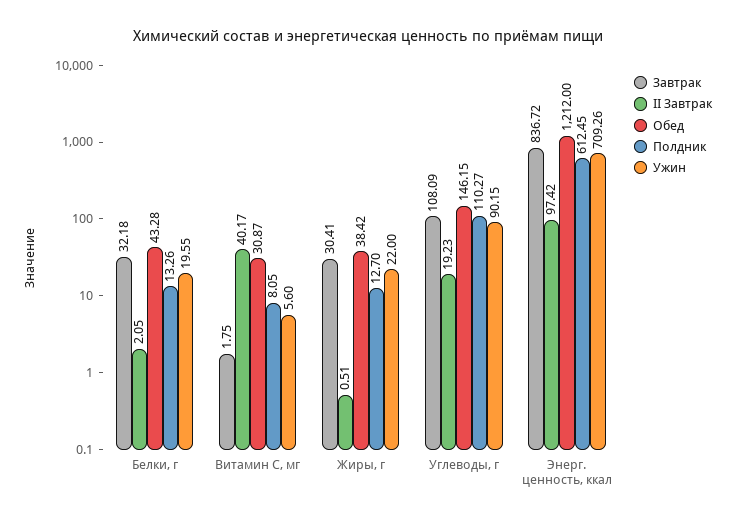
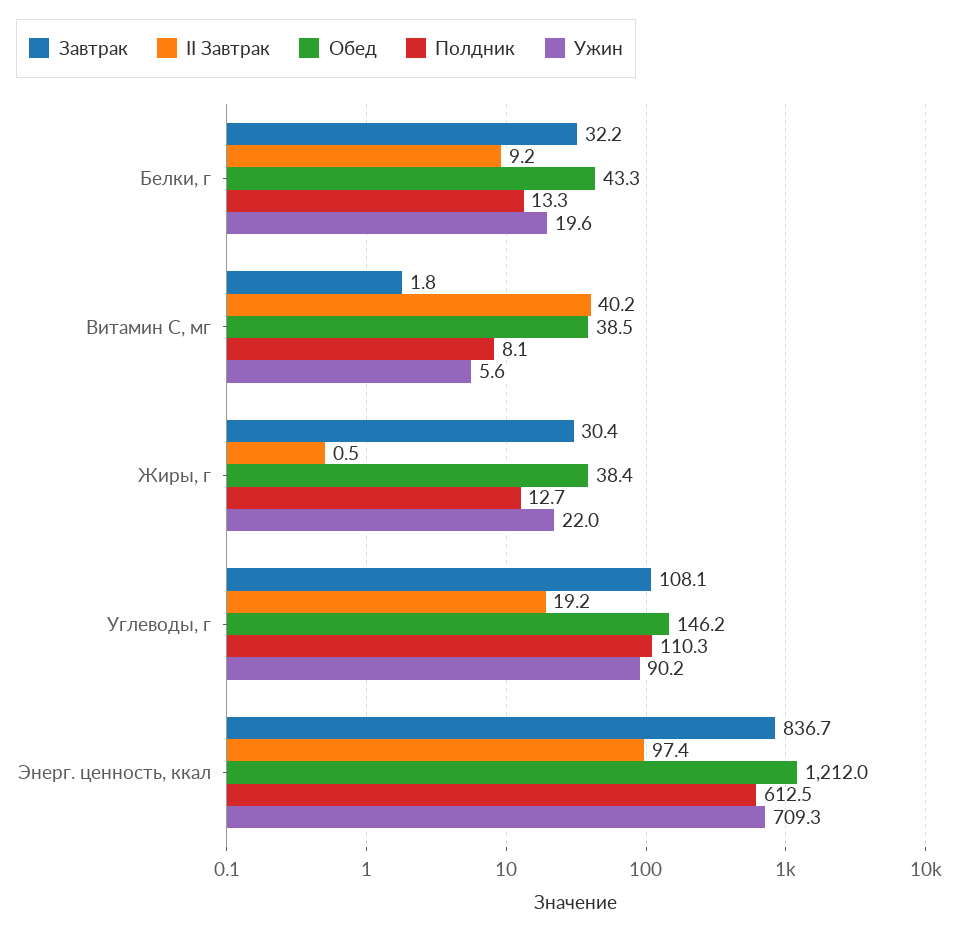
II Завтрак, Белки, г: 2.05 -> 9.2
Обед, Витамин С, мг: 30.87 -> 38.5

